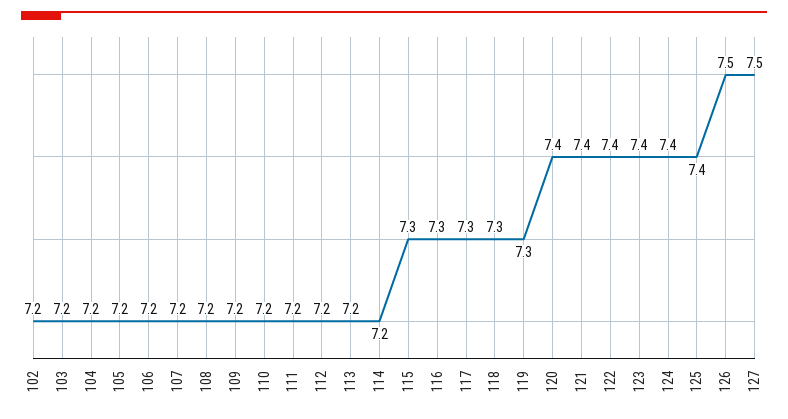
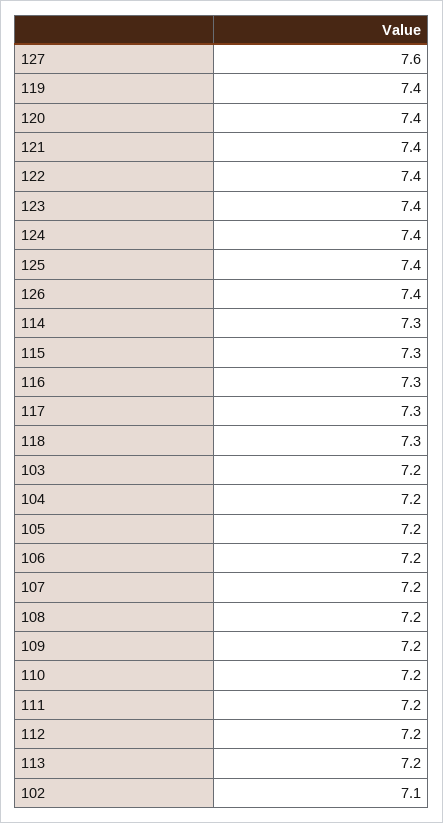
102: 7.2 -> 7.1
114: 7.2 -> 7.3
119: 7.3 -> 7.4
126: 7.5 -> 7.4
127: 7.5 -> 7.6

